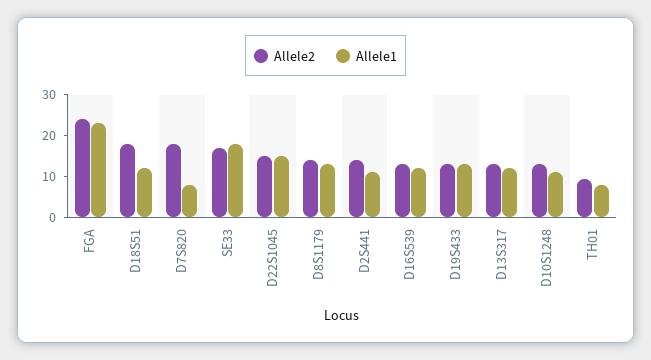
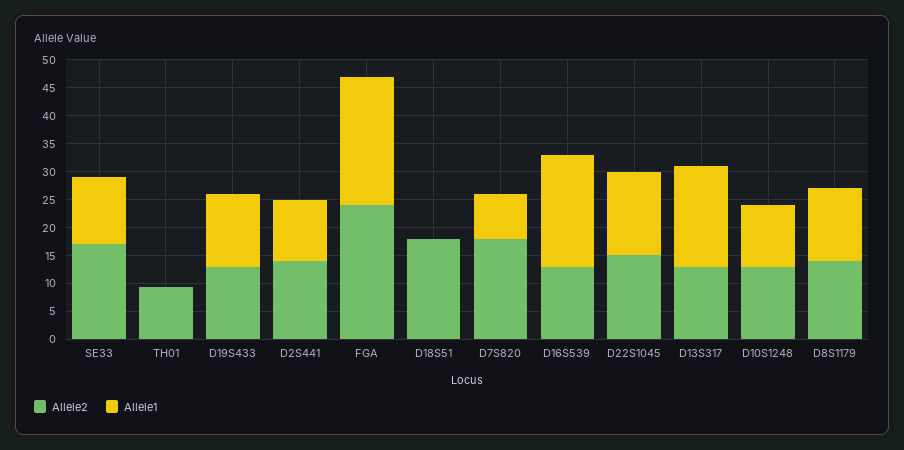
Allele1, D18S51: 12 -> 0
Allele1, SE33: 18 -> 12.5
Allele1, D16S539: 12 -> 20
Allele1, D13S317: 12 -> 17.5
Allele1, TH01: 8 -> 0

